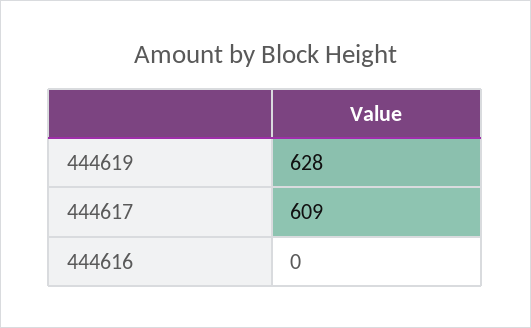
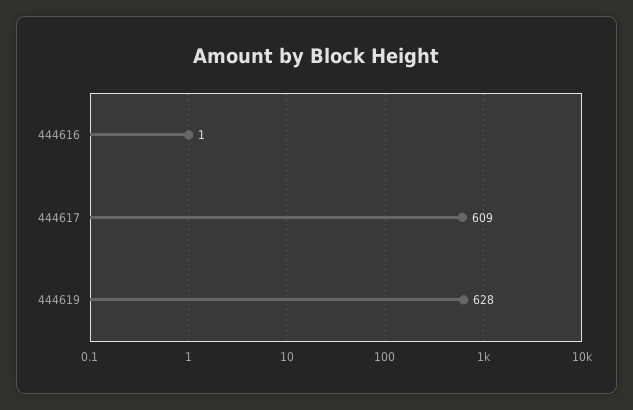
444616: 0 -> 1

